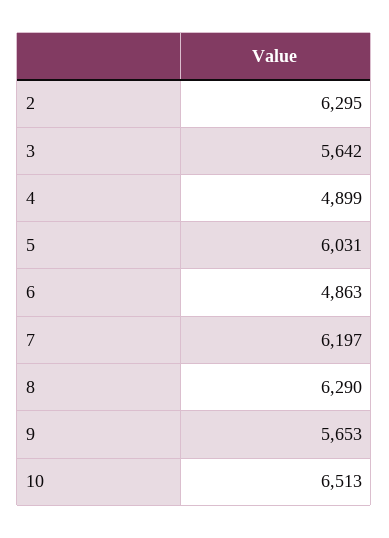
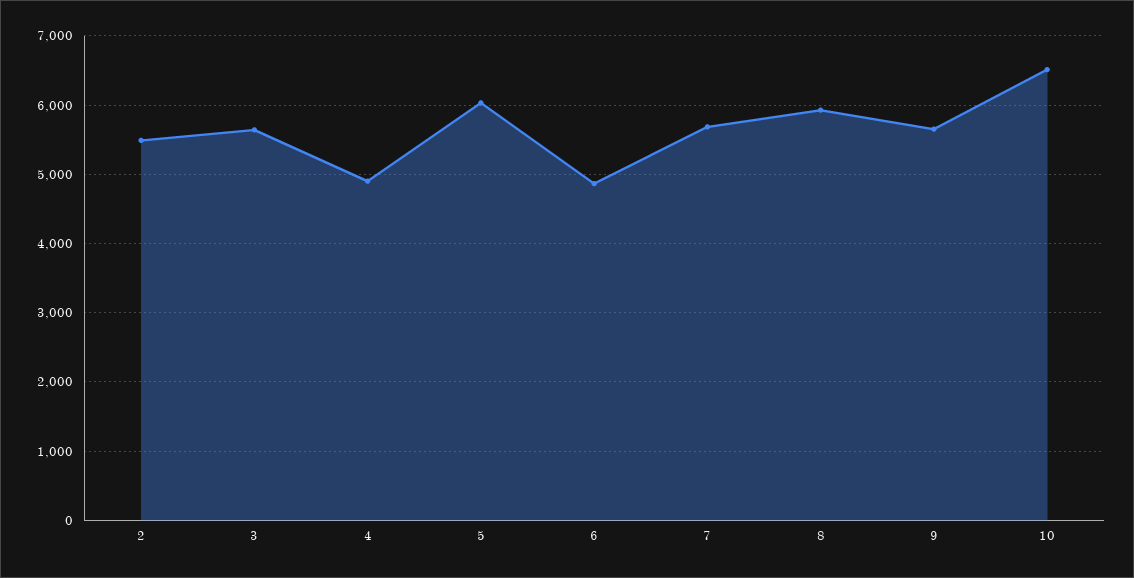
2: 6295 -> 5500
7: 6197 -> 5700
8: 6290 -> 5900

